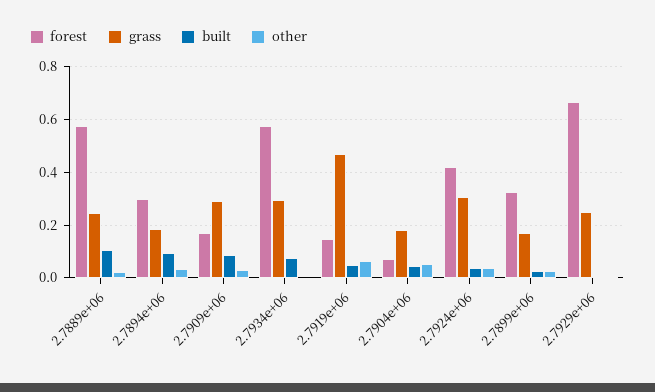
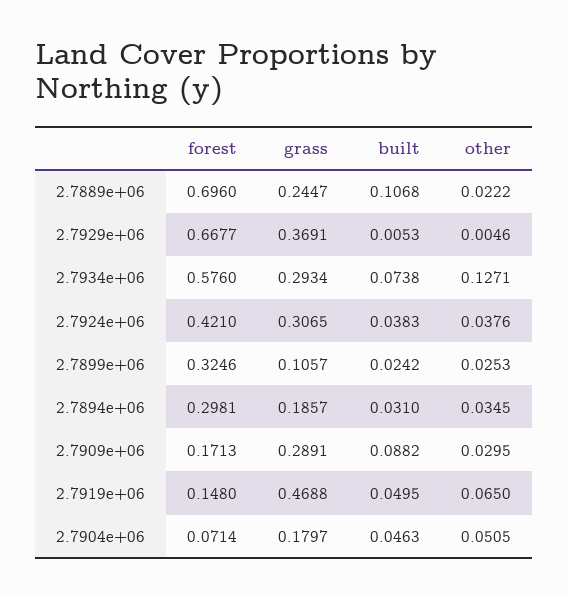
forest, 2.7889e+06: 0.575 -> 0.696
built, 2.7894e+06: 0.1 -> 0.031
other, 2.7934e+06: 0 -> 0.1271
grass, 2.7899e+06: 0.175 -> 0.1057
grass, 2.7929e+06: 0.25 -> 0.3691

